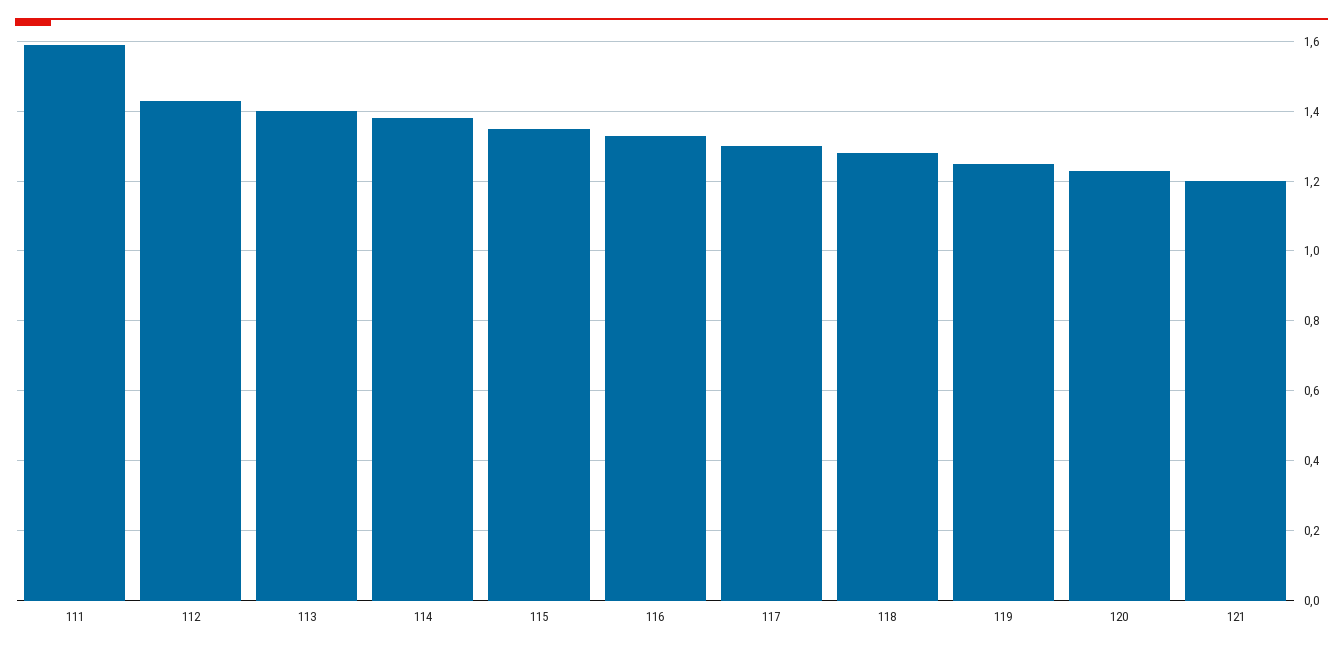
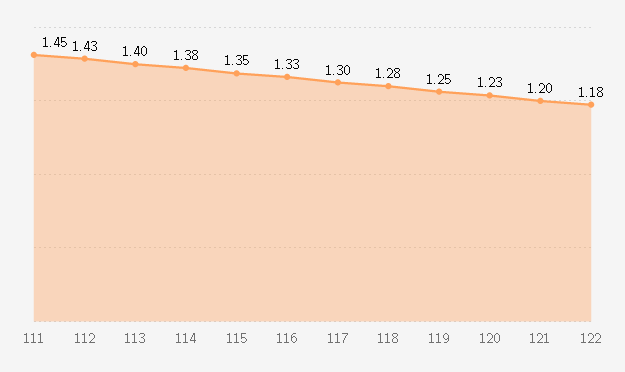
111: 1.6 -> 1.45
122: none -> 1.18

